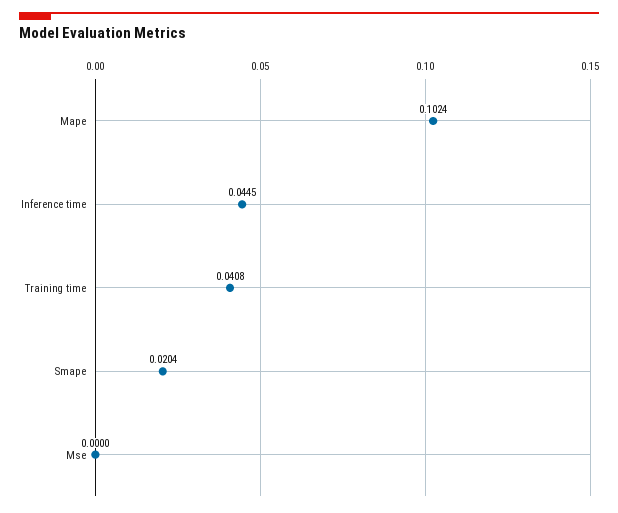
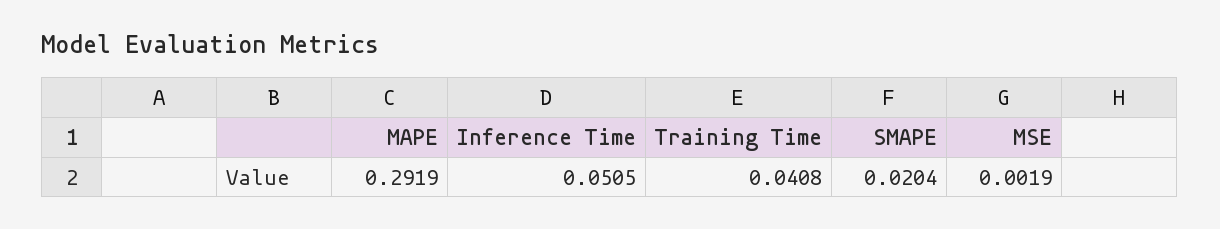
Mape: 0.1024 -> 0.2919
Inference time: 0.0445 -> 0.0505
Mse: 0 -> 0.0019

